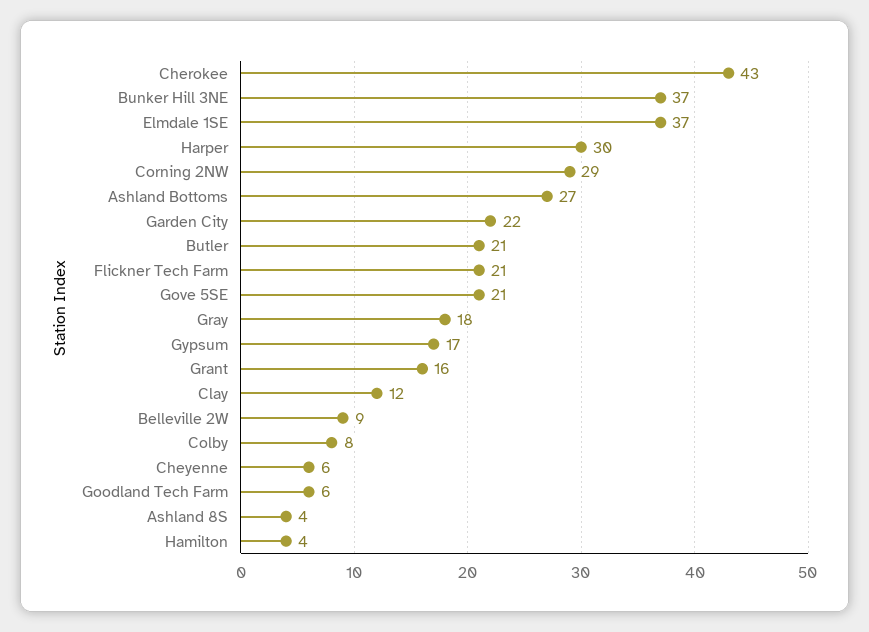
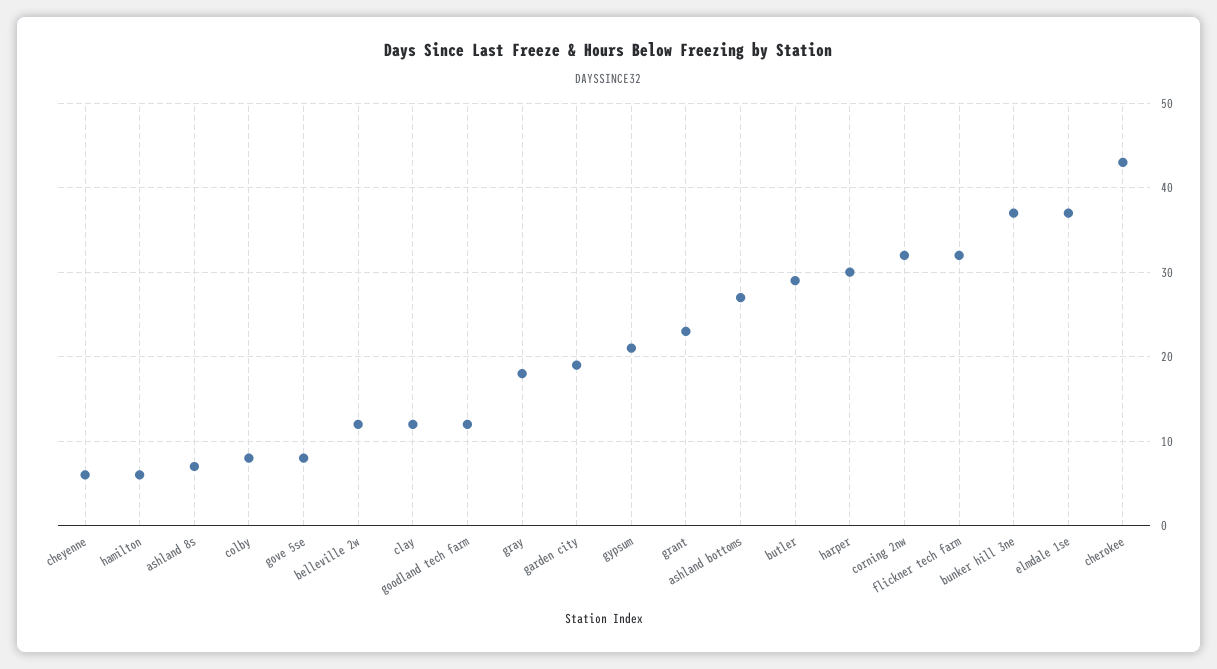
Corning 2NW: 29 -> 32
Garden City: 22 -> 19
Butler: 21 -> 29
Flickner Tech Farm: 21 -> 32
Gove 5SE: 21 -> 8
Gypsum: 17 -> 21
Grant: 16 -> 23
Belleville 2W: 9 -> 12
Goodland Tech Farm: 6 -> 12
Ashland 8S: 4 -> 7
Hamilton: 4 -> 6

